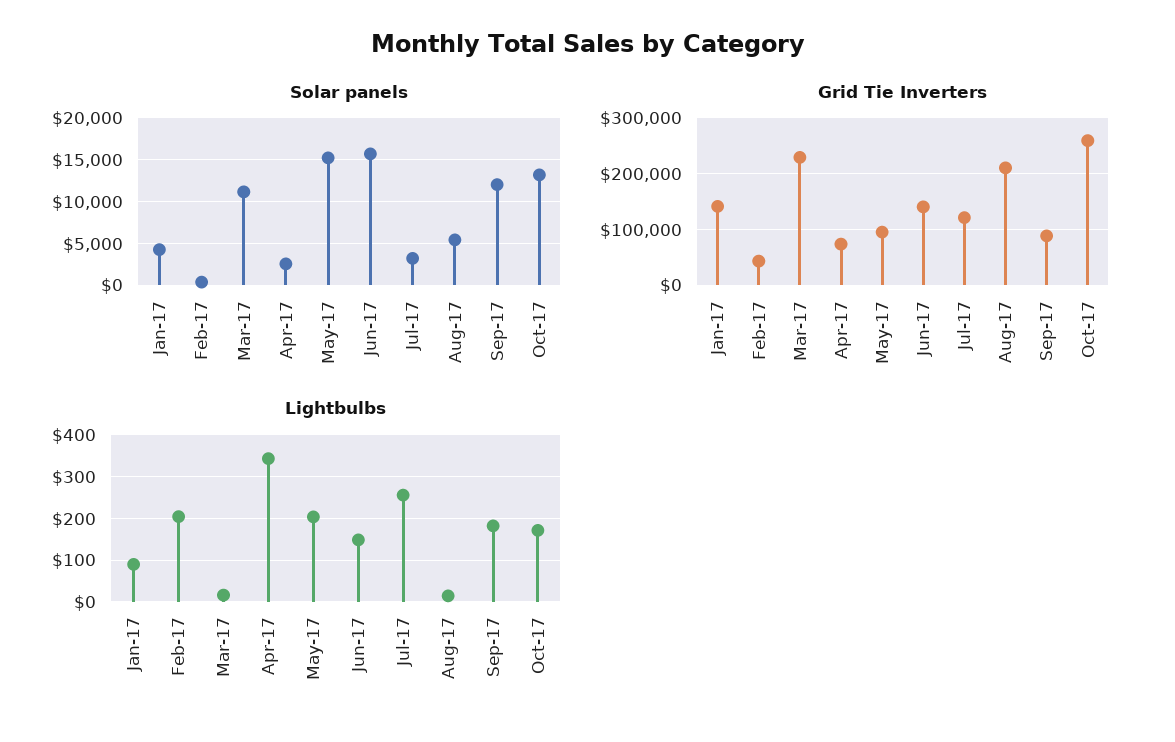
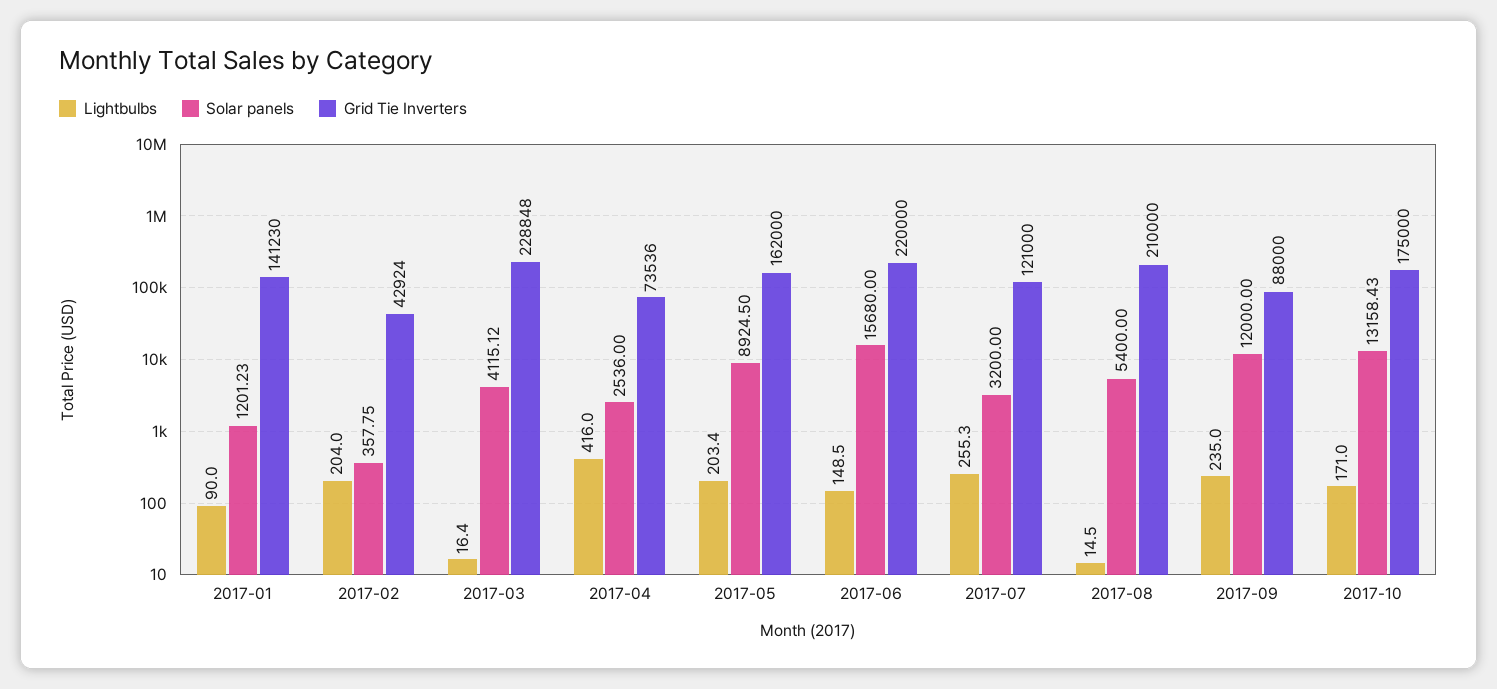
Solar panels, Jan-17: 4000 -> 1201.23
Solar panels, Mar-17: 11000 -> 4115.12
Solar panels, May-17: 15000 -> 8924.5
Grid Tie Inverters, May-17: 100000 -> 162000
Grid Tie Inverters, Jun-17: 140000 -> 220000
Grid Tie Inverters, Oct-17: 260000 -> 175000
Lightbulbs, Apr-17: 340 -> 416
Lightbulbs, Sep-17: 180 -> 235

